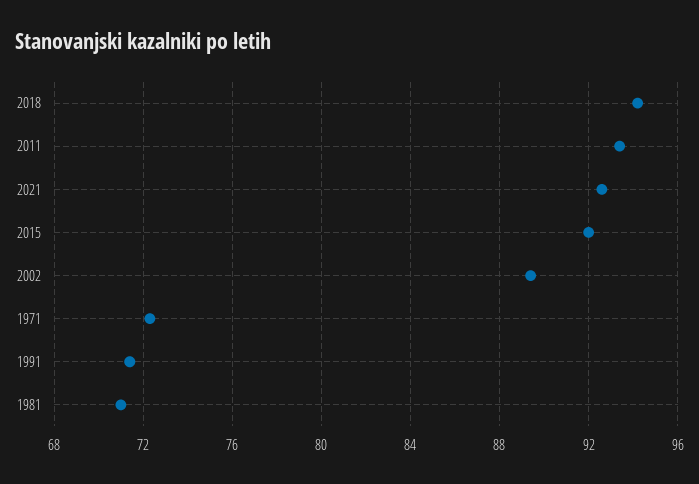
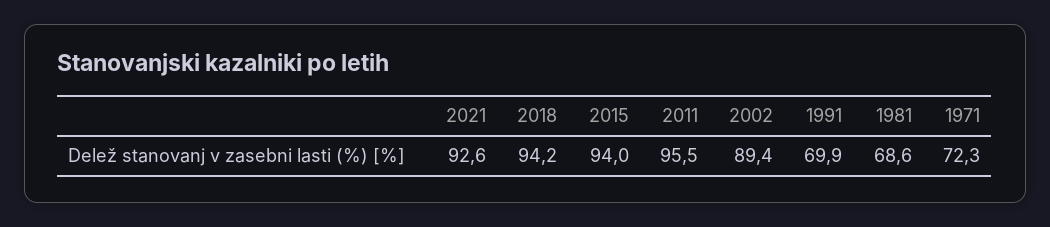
2011: 93.5 -> 95.5
2015: 92 -> 94
1991: 71.5 -> 69.9
1981: 71 -> 68.6

